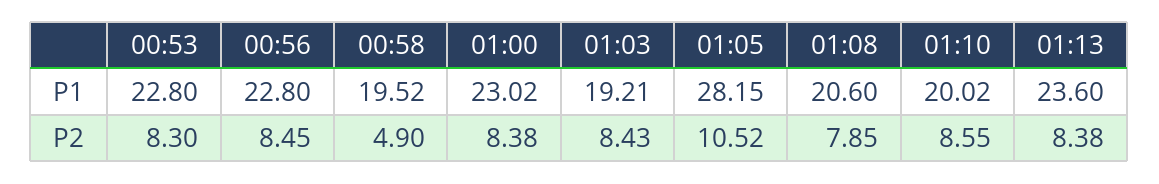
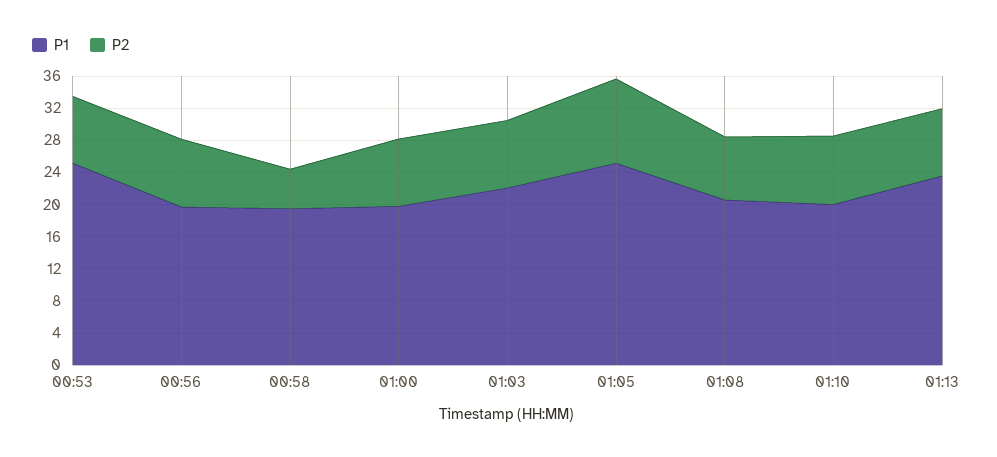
P1, 00:53: 22.8 -> 25
P1, 00:56: 22.8 -> 20
P1, 01:00: 23.02 -> 20
P1, 01:03: 19.21 -> 22
P1, 01:05: 28.15 -> 25

